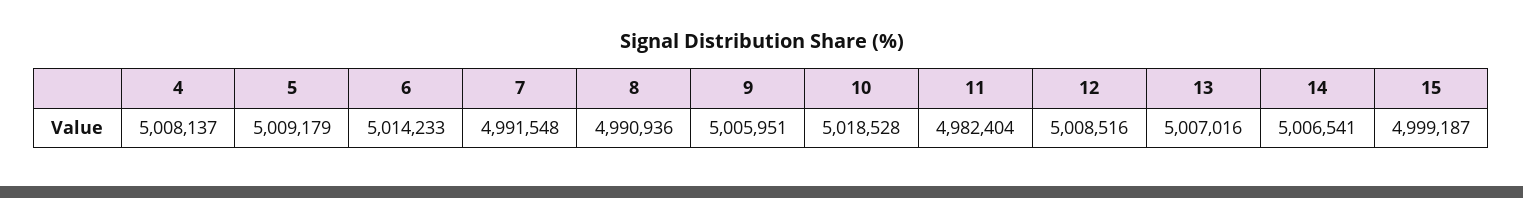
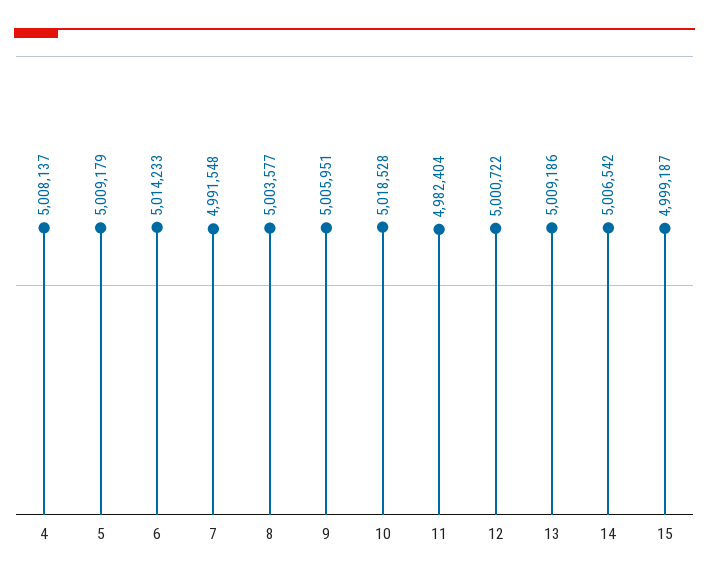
8: 4990936 -> 5003577
12: 5008516 -> 5000722
13: 5007016 -> 5009186
14: 5006541 -> 5006542

